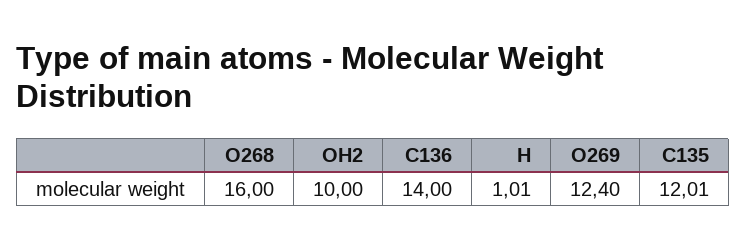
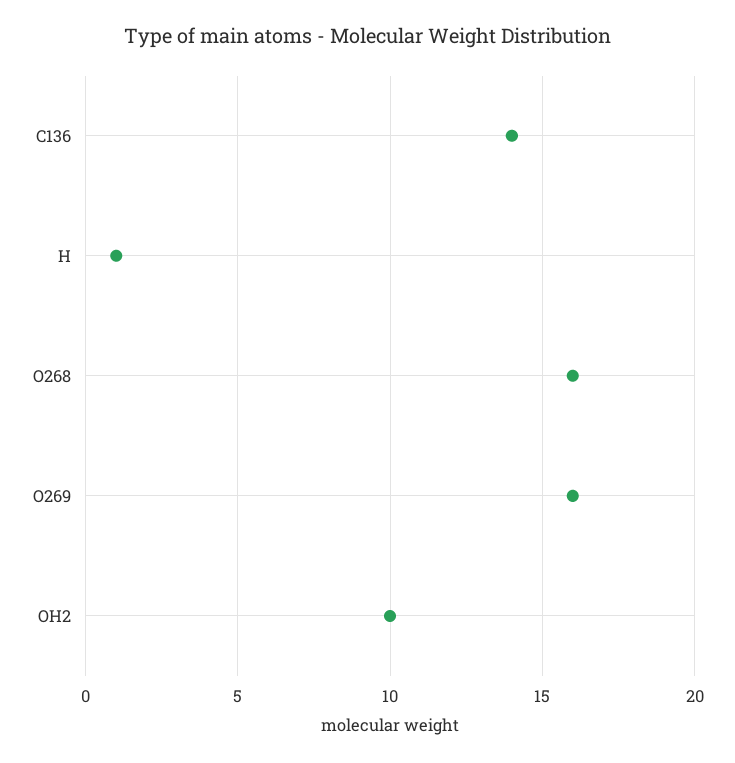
O269: 12.4 -> 16
C135: 12.01 -> none

